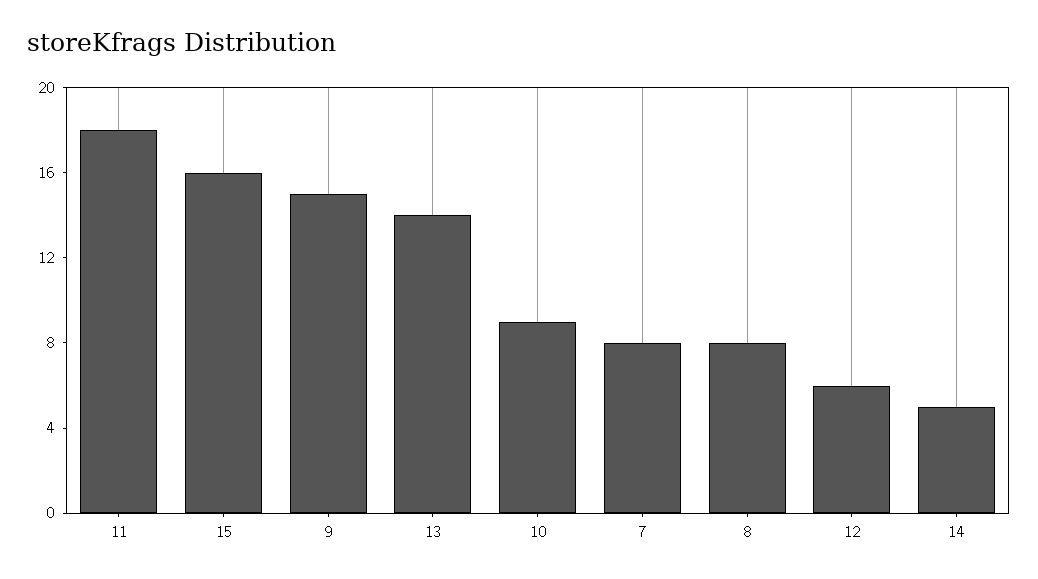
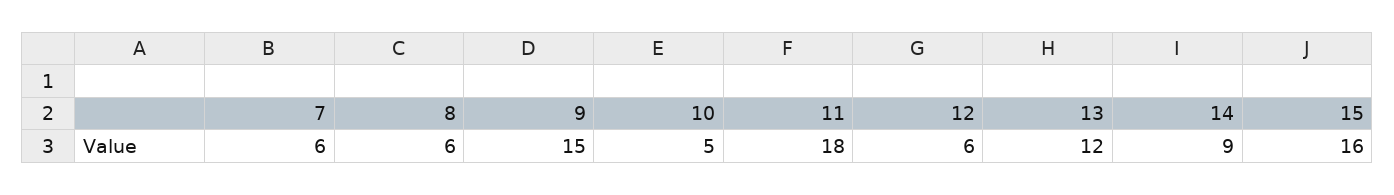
13: 14 -> 12
10: 9 -> 5
7: 8 -> 6
8: 8 -> 6
14: 5 -> 9

